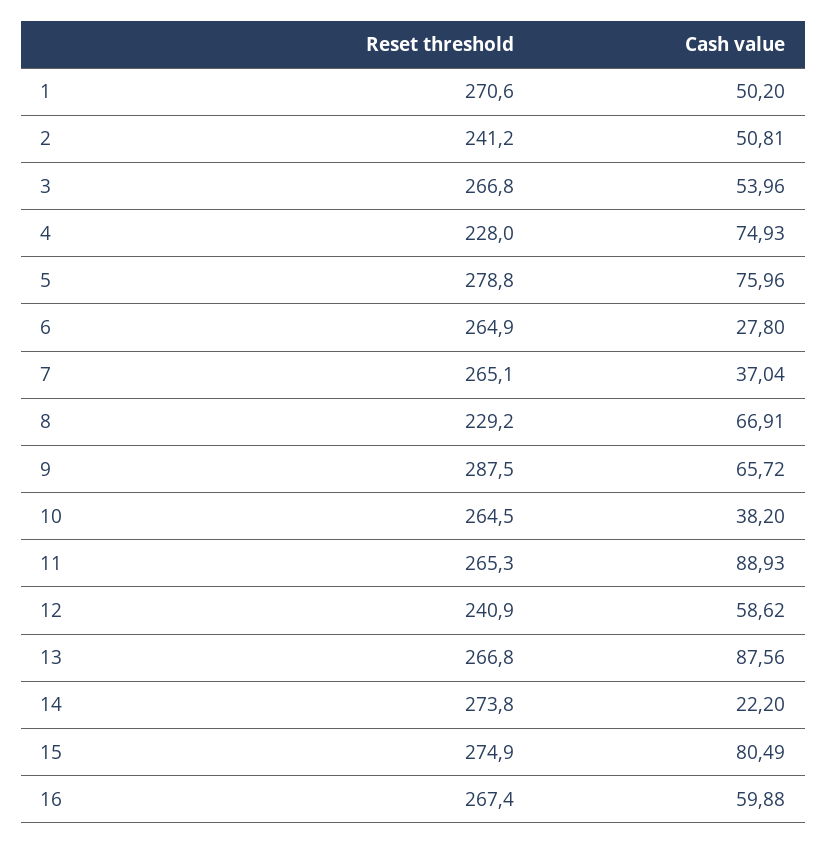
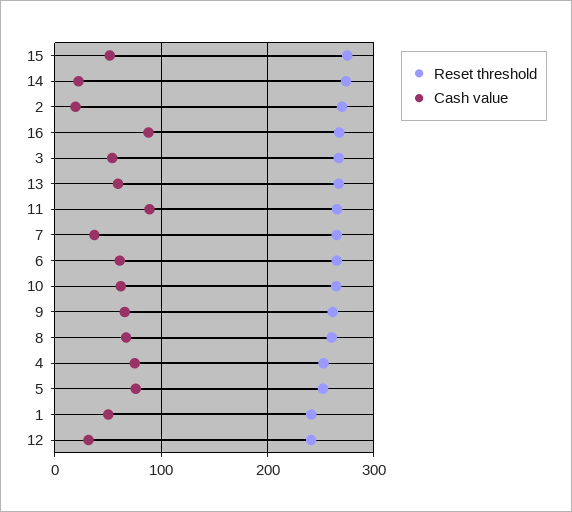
Reset threshold, 1: 270.6 -> 240
Reset threshold, 2: 241.2 -> 270
Cash value, 2: 50.81 -> 20
Reset threshold, 4: 228 -> 250
Reset threshold, 5: 278.8 -> 250
Cash value, 6: 27.8 -> 60
Reset threshold, 8: 229.2 -> 260
Reset threshold, 9: 287.5 -> 260
Cash value, 10: 38.2 -> 60
Cash value, 12: 58.62 -> 30
Cash value, 13: 87.56 -> 60
Cash value, 15: 80.49 -> 50
Cash value, 16: 59.88 -> 90

